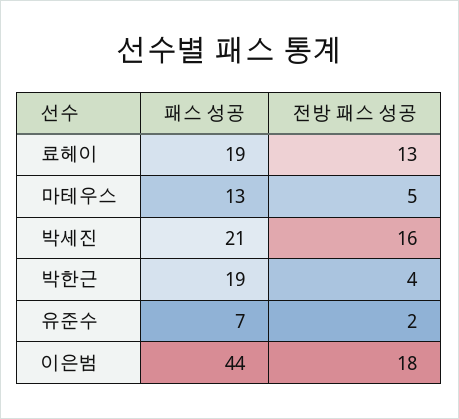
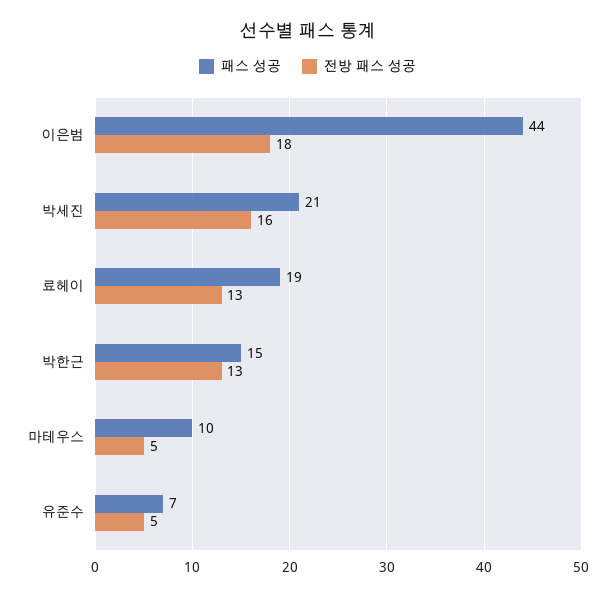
패스 성공, 마테우스: 13 -> 10
패스 성공, 박한근: 19 -> 15
전방 패스 성공, 박한근: 4 -> 13
전방 패스 성공, 유준수: 2 -> 5

